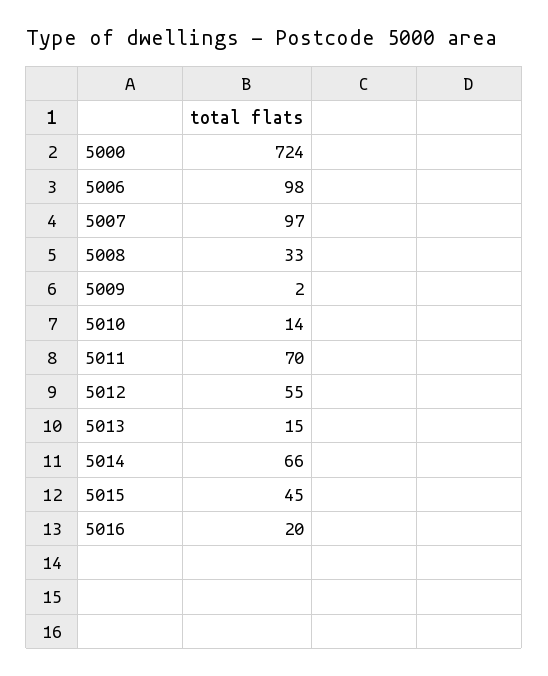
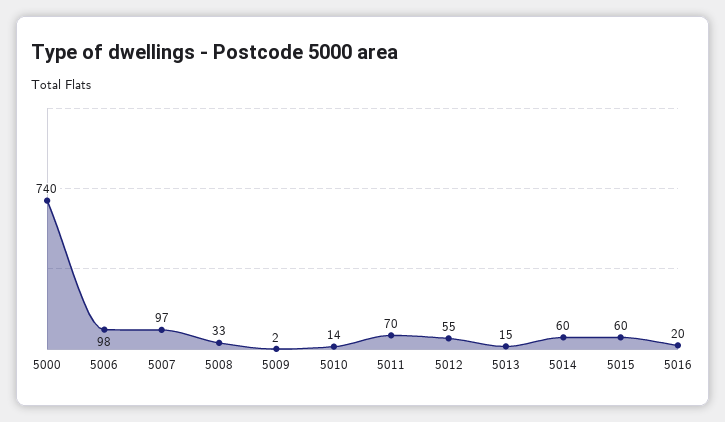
5000: 724 -> 740
5014: 66 -> 60
5015: 45 -> 60

